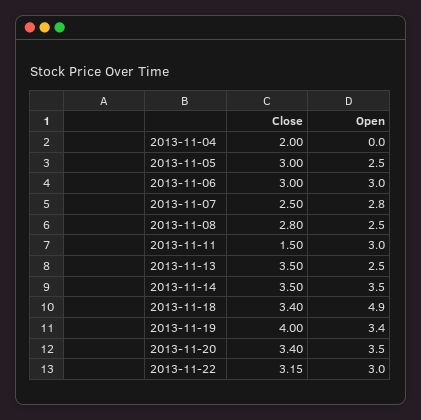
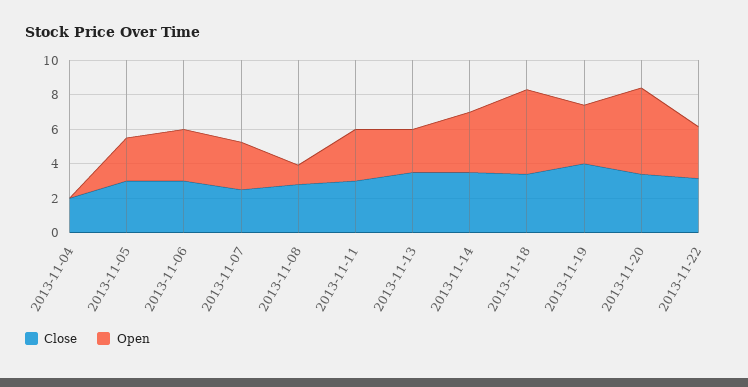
Open, 2013-11-08: 2.5 -> 1
Close, 2013-11-11: 1.5 -> 3
Open, 2013-11-20: 3.5 -> 5

